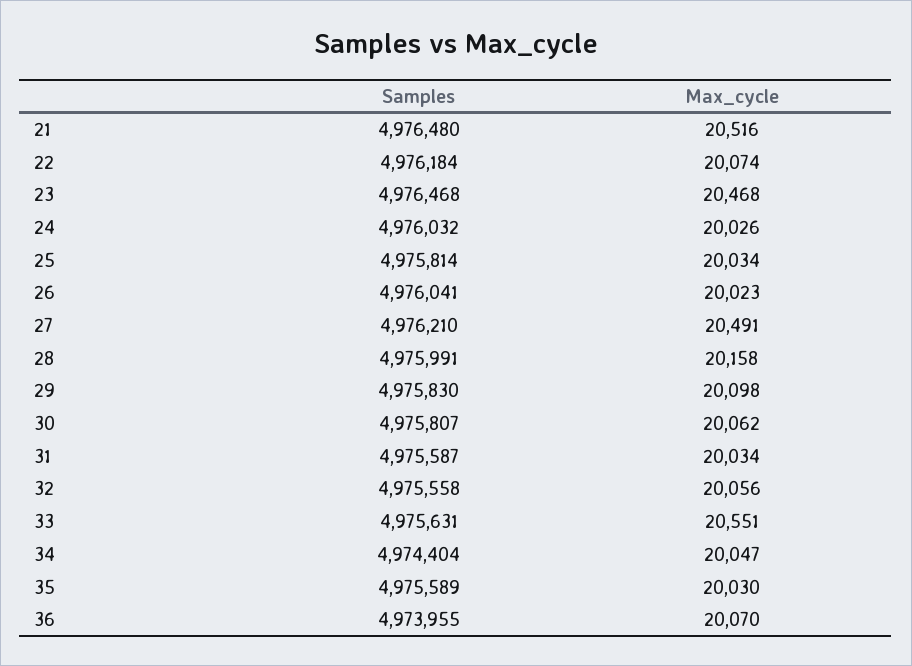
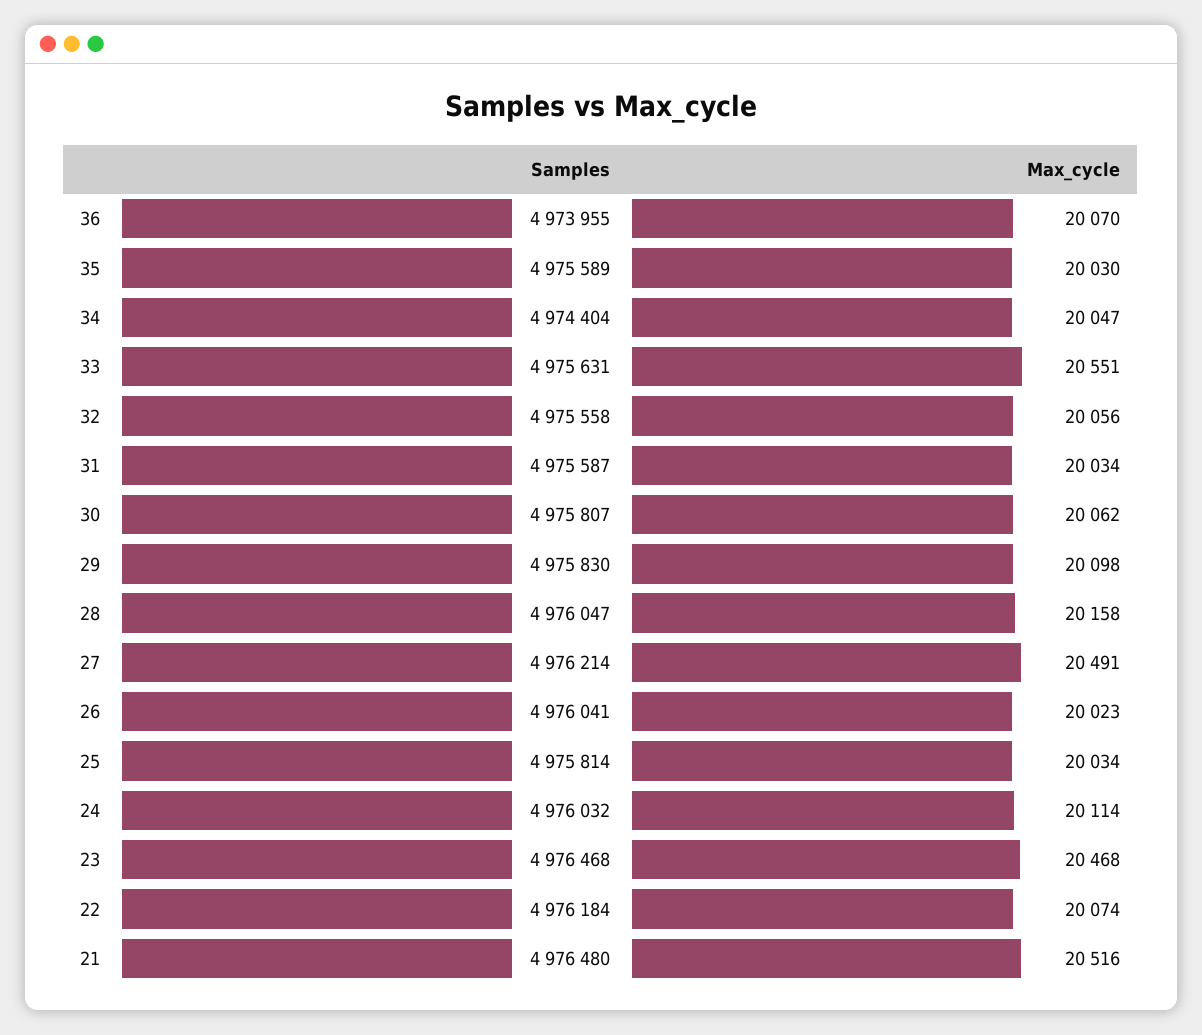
Max_cycle, 24: 20026 -> 20114
Samples, 27: 4976210 -> 4976214
Samples, 28: 4975991 -> 4976047

